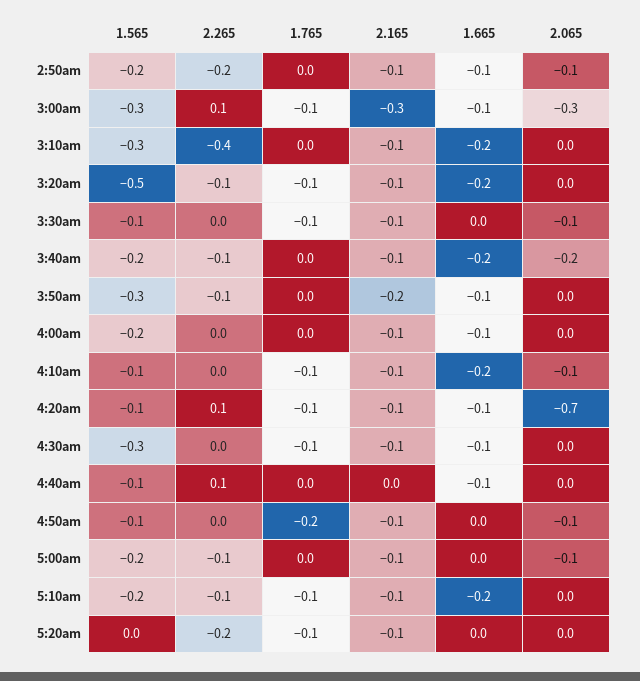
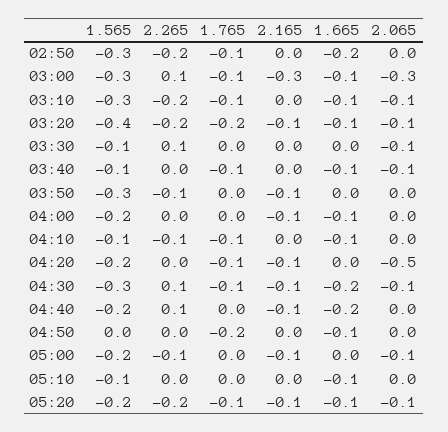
1.565, 2:50am: -0.2 -> -0.3
1.765, 2:50am: 0 -> -0.1
2.165, 2:50am: -0.1 -> 0
1.665, 2:50am: -0.1 -> -0.2
2.065, 2:50am: -0.1 -> 0
2.265, 3:10am: -0.4 -> -0.2
1.765, 3:10am: 0 -> -0.1
2.165, 3:10am: -0.1 -> 0
1.665, 3:10am: -0.2 -> -0.1
2.065, 3:10am: 0 -> -0.1
1.565, 3:20am: -0.5 -> -0.4
2.265, 3:20am: -0.1 -> -0.2
1.765, 3:20am: -0.1 -> -0.2
1.665, 3:20am: -0.2 -> -0.1
2.065, 3:20am: 0 -> -0.1
2.265, 3:30am: 0 -> 0.1
1.765, 3:30am: -0.1 -> 0
2.165, 3:30am: -0.1 -> 0
1.565, 3:40am: -0.2 -> -0.1
2.265, 3:40am: -0.1 -> 0
1.765, 3:40am: 0 -> -0.1
2.165, 3:40am: -0.1 -> 0
1.665, 3:40am: -0.2 -> -0.1
2.065, 3:40am: -0.2 -> -0.1
2.165, 3:50am: -0.2 -> -0.1
1.665, 3:50am: -0.1 -> 0
2.265, 4:10am: 0 -> -0.1
2.165, 4:10am: -0.1 -> 0
1.665, 4:10am: -0.2 -> -0.1
2.065, 4:10am: -0.1 -> 0
1.565, 4:20am: -0.1 -> -0.2
2.265, 4:20am: 0.1 -> 0
1.665, 4:20am: -0.1 -> 0
2.065, 4:20am: -0.7 -> -0.5
2.265, 4:30am: 0 -> 0.1
1.665, 4:30am: -0.1 -> -0.2
2.065, 4:30am: 0 -> -0.1
1.565, 4:40am: -0.1 -> -0.2
2.165, 4:40am: 0 -> -0.1
1.665, 4:40am: -0.1 -> -0.2
1.565, 4:50am: -0.1 -> 0
2.165, 4:50am: -0.1 -> 0
1.665, 4:50am: 0 -> -0.1
2.065, 4:50am: -0.1 -> 0
1.565, 5:10am: -0.2 -> -0.1
2.265, 5:10am: -0.1 -> 0
1.765, 5:10am: -0.1 -> 0
2.165, 5:10am: -0.1 -> 0
1.665, 5:10am: -0.2 -> -0.1
1.565, 5:20am: 0 -> -0.2
1.665, 5:20am: 0 -> -0.1
2.065, 5:20am: 0 -> -0.1

